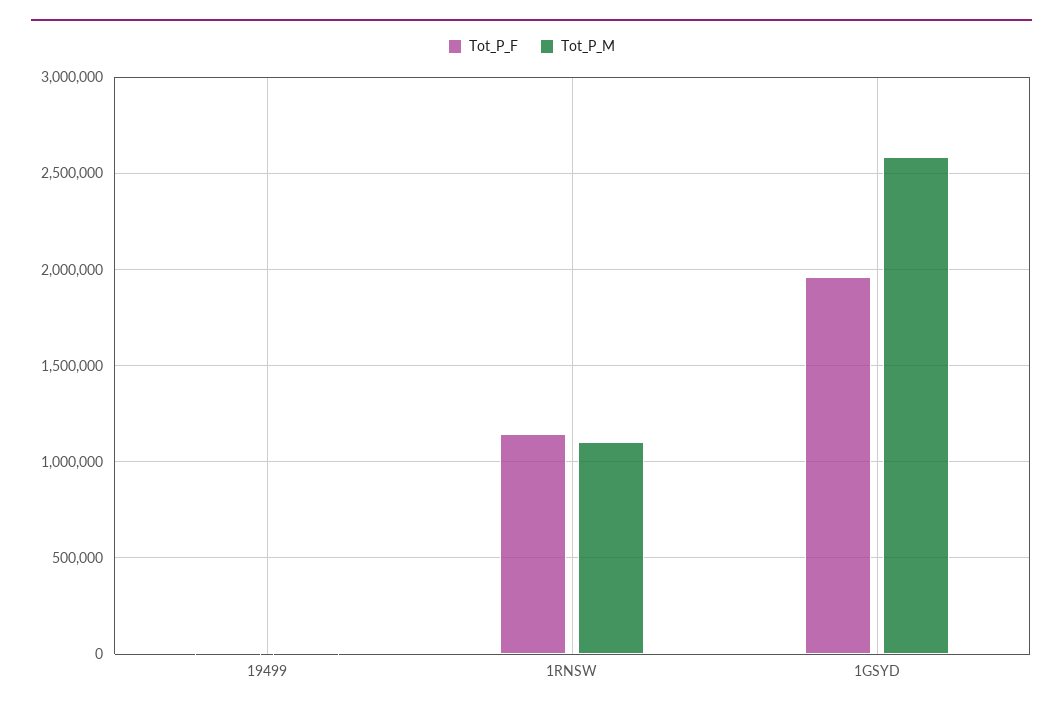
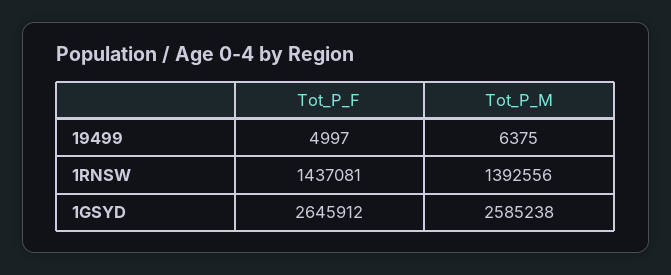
Tot_P_F, 1RNSW: 1150000 -> 1437081
Tot_P_M, 1RNSW: 1100000 -> 1392556
Tot_P_F, 1GSYD: 1950000 -> 2645912

